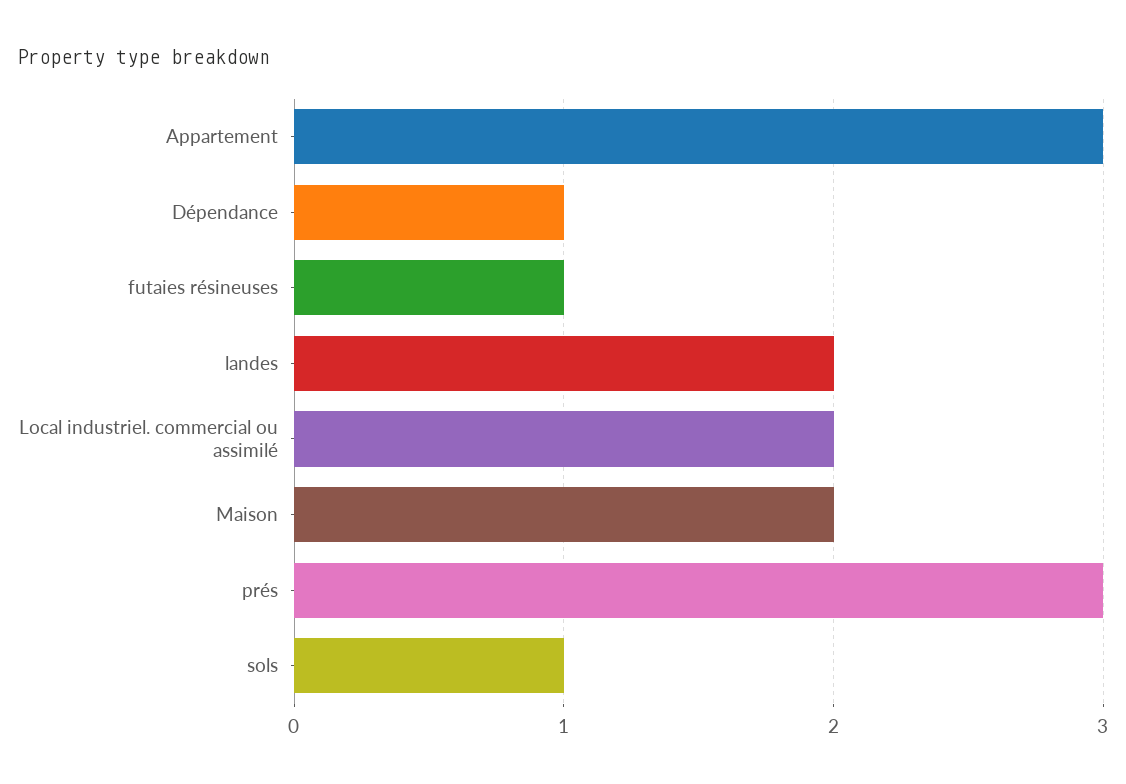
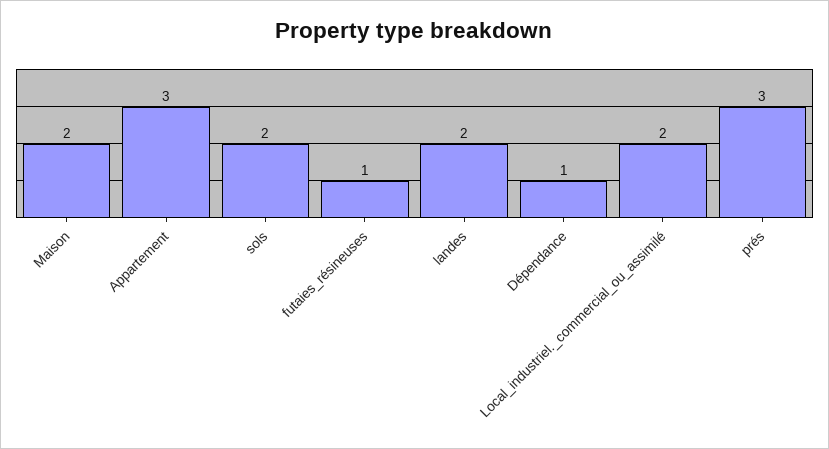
sols: 1 -> 2

